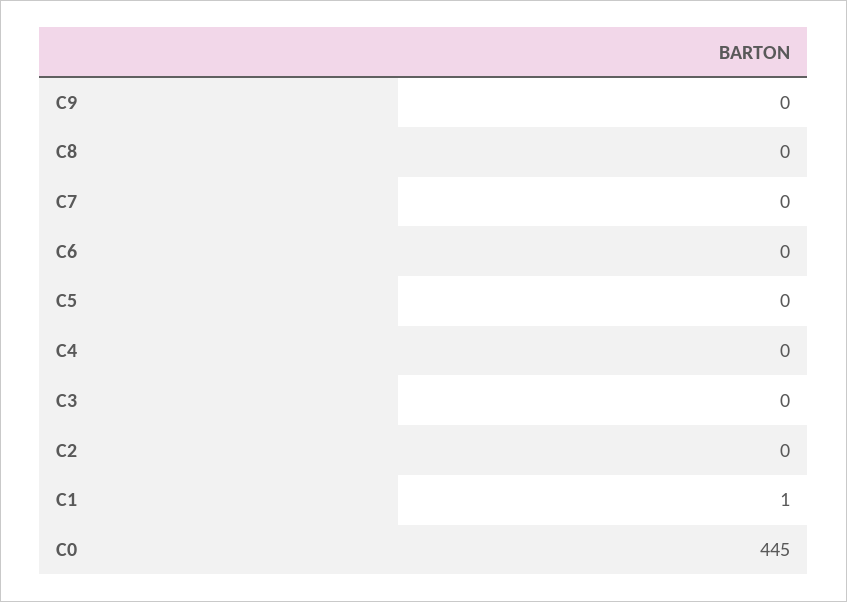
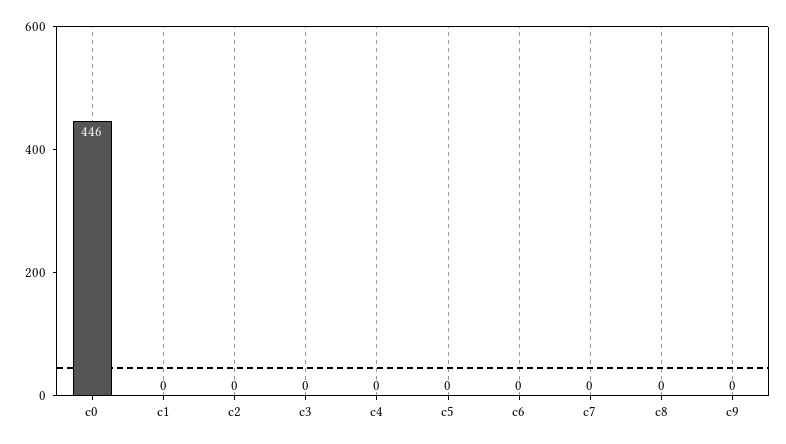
C1: 1 -> 0
C0: 445 -> 446

